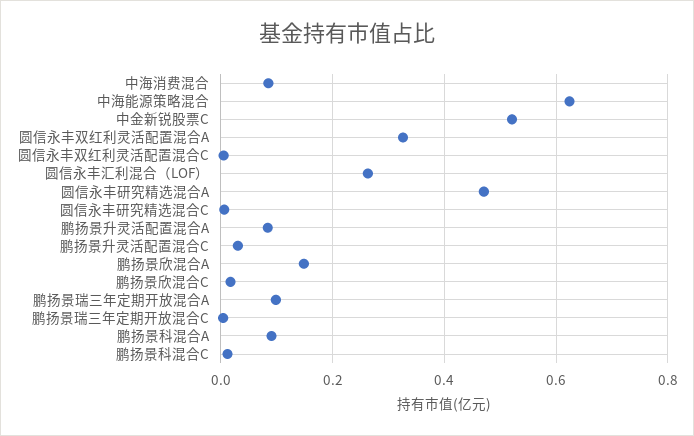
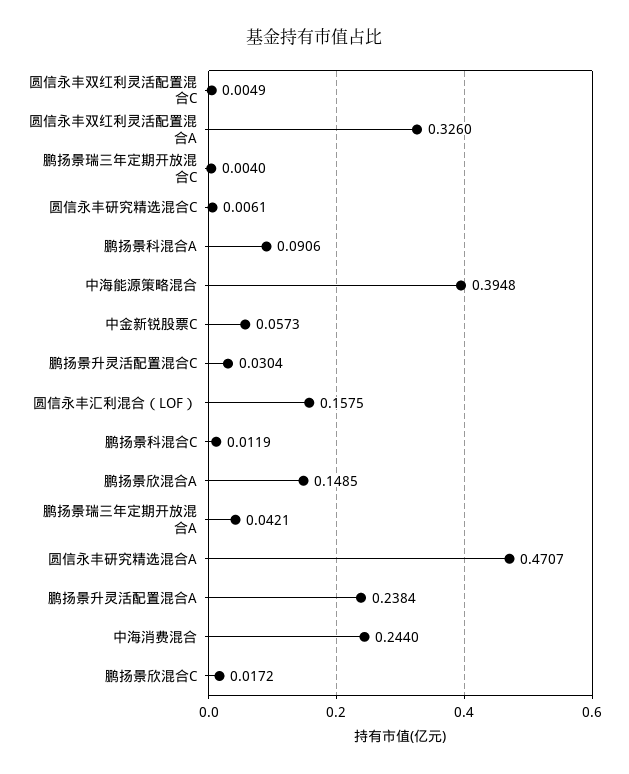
中海消费混合: 0.08 -> 0.244
中海能源策略混合: 0.62 -> 0.3948
中金新锐股票C: 0.52 -> 0.0573
圆信永丰汇利混合（LOF）: 0.26 -> 0.1575
鹏扬景升灵活配置混合A: 0.08 -> 0.2384
鹏扬景瑞三年定期开放混合A: 0.1 -> 0.0421

